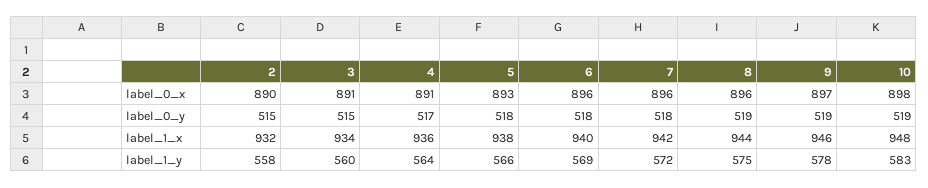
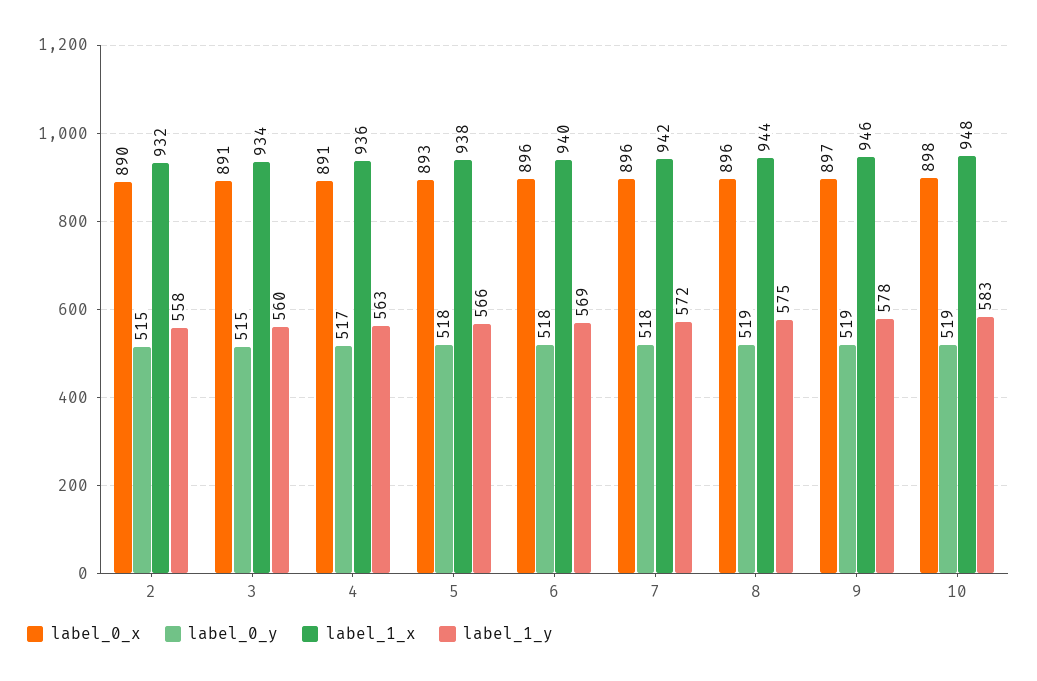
label_1_y, 4: 564 -> 563

